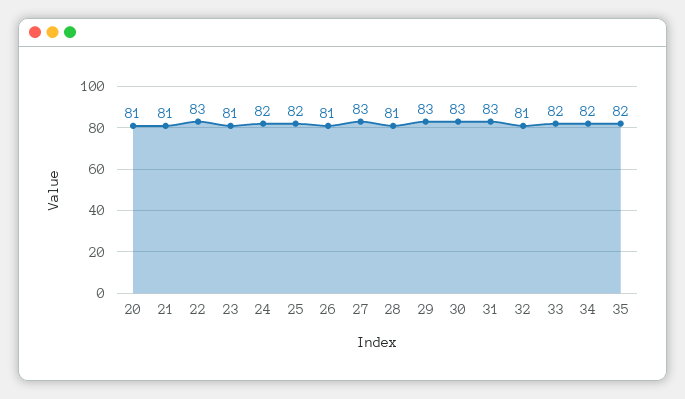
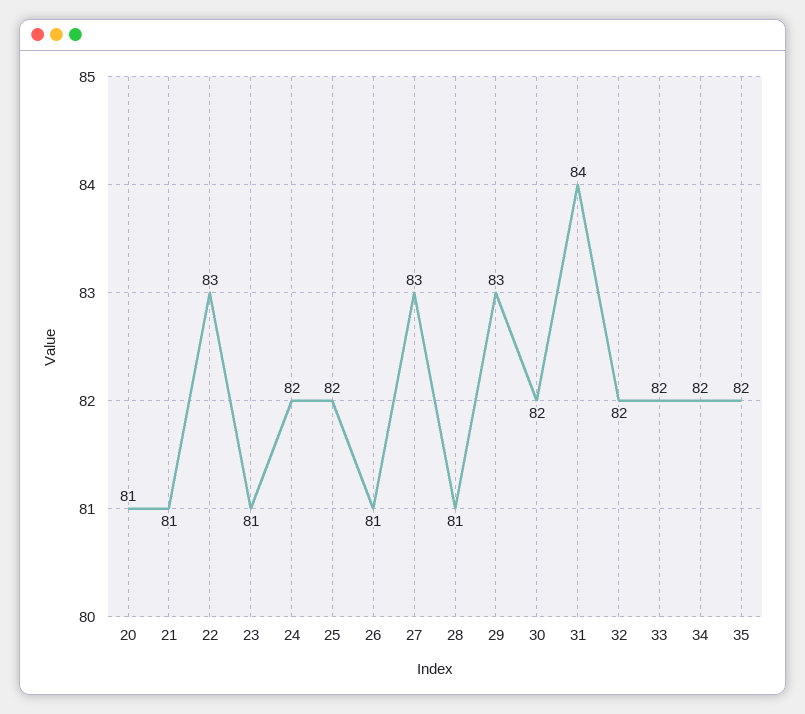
30: 83 -> 82
31: 83 -> 84
32: 81 -> 82

